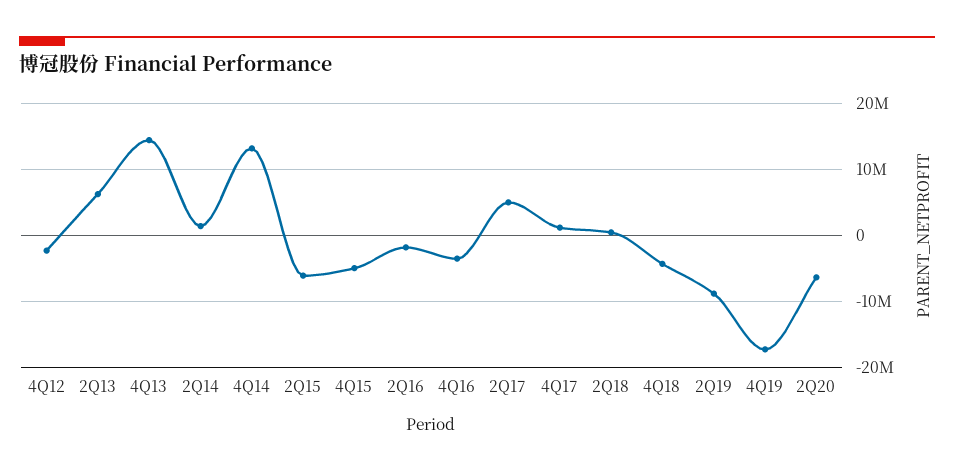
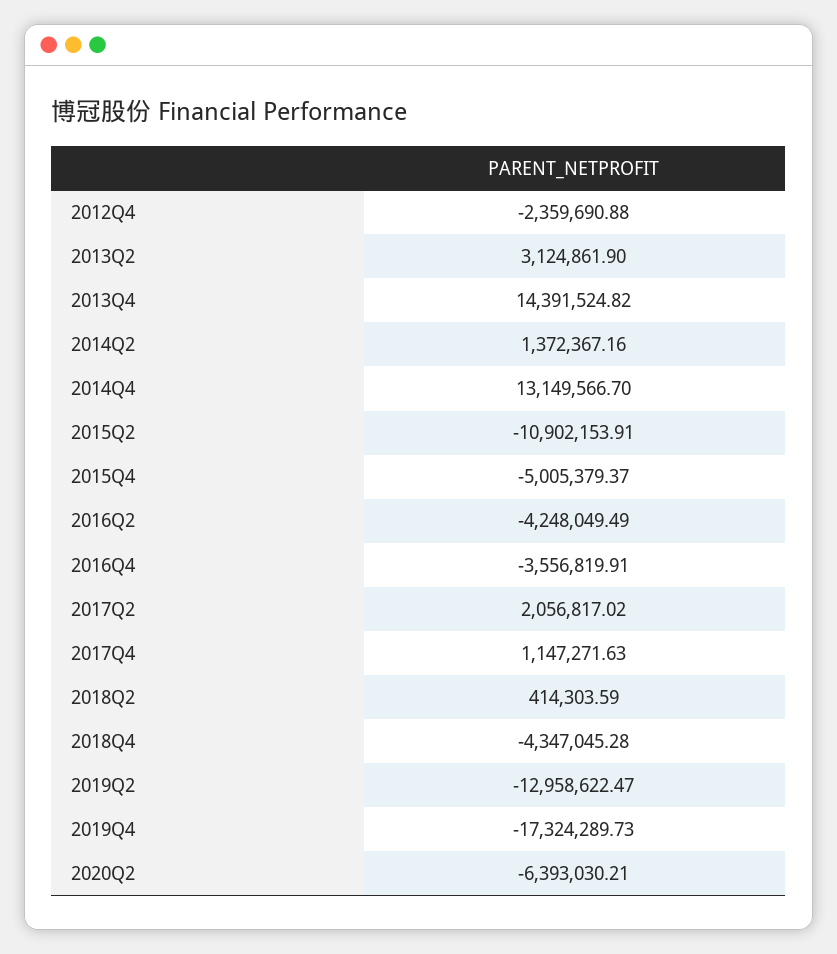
2Q13: 6000000 -> 3124861.9
2Q15: -6000000 -> -10902153.91
2Q16: -2000000 -> -4248049.49
2Q17: 5000000 -> 2056817.02
2Q19: -9000000 -> -12958622.47

